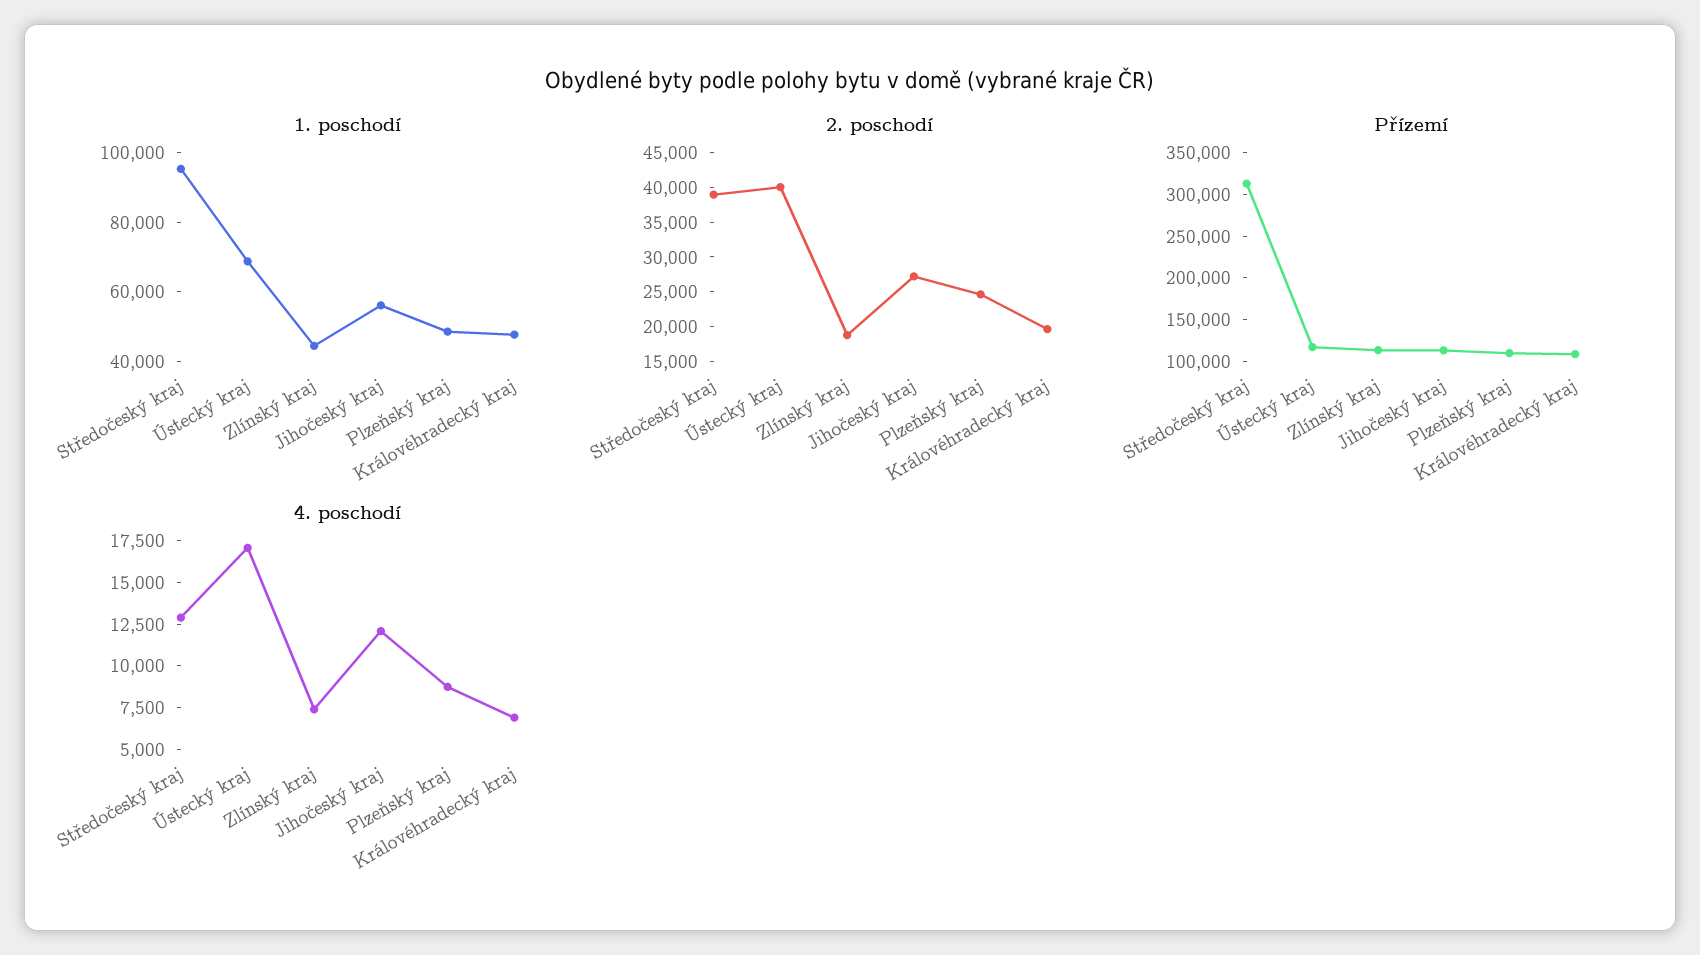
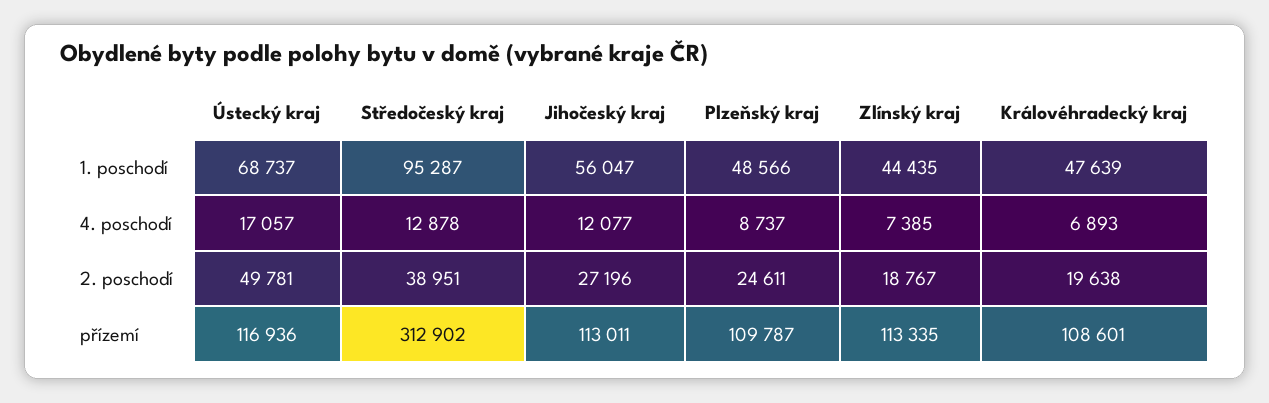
2. poschodí, Ústecký kraj: 40000 -> 49781

